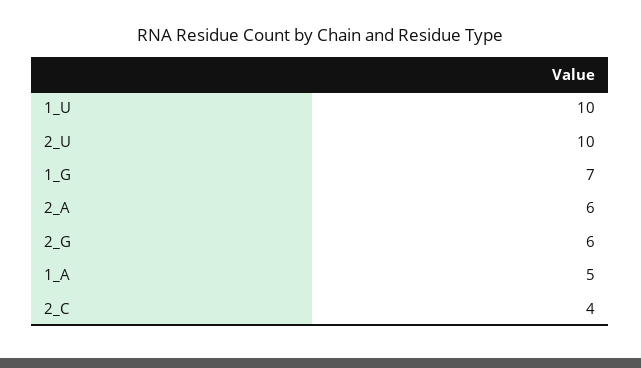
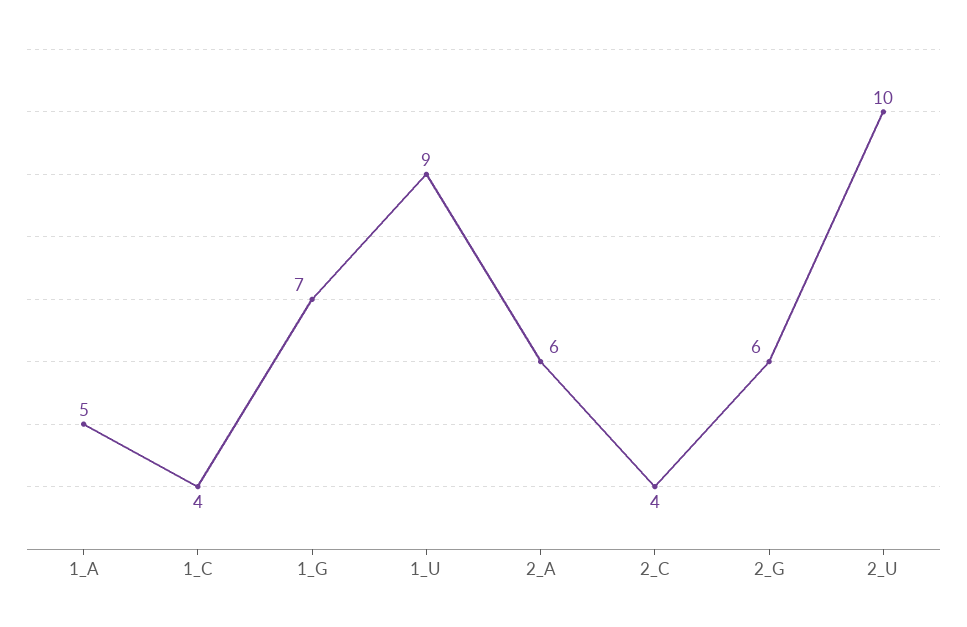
1_U: 10 -> 9
1_C: none -> 4

